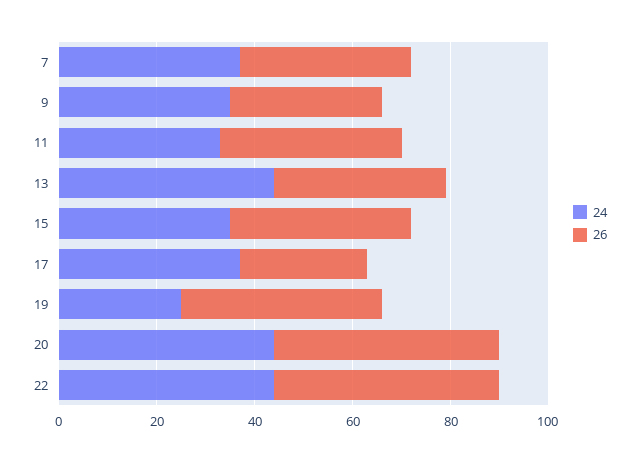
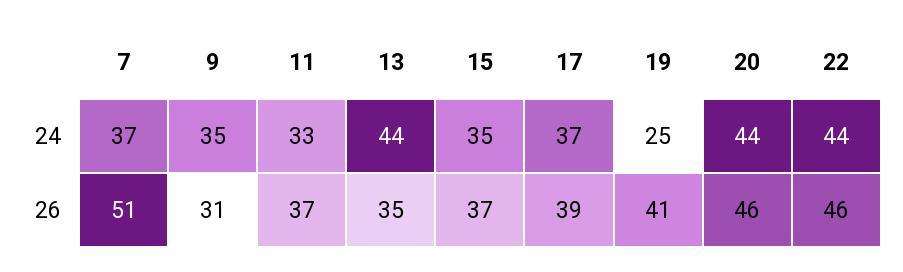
26, 7: 35 -> 51
26, 17: 25 -> 39

